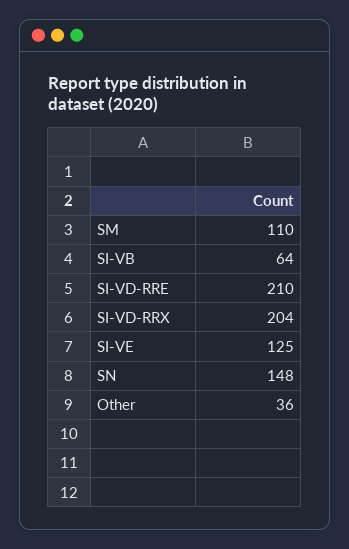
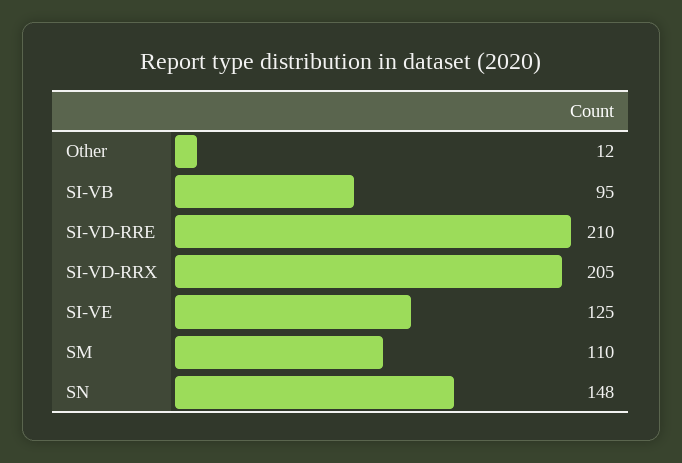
SI-VB: 64 -> 95
SI-VD-RRX: 204 -> 205
Other: 36 -> 12

